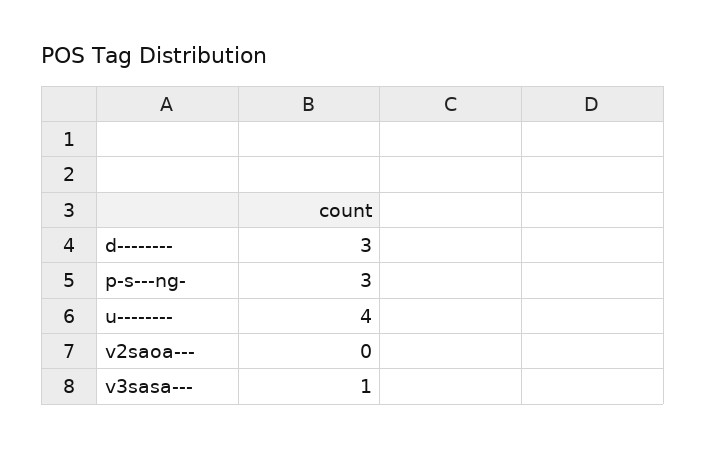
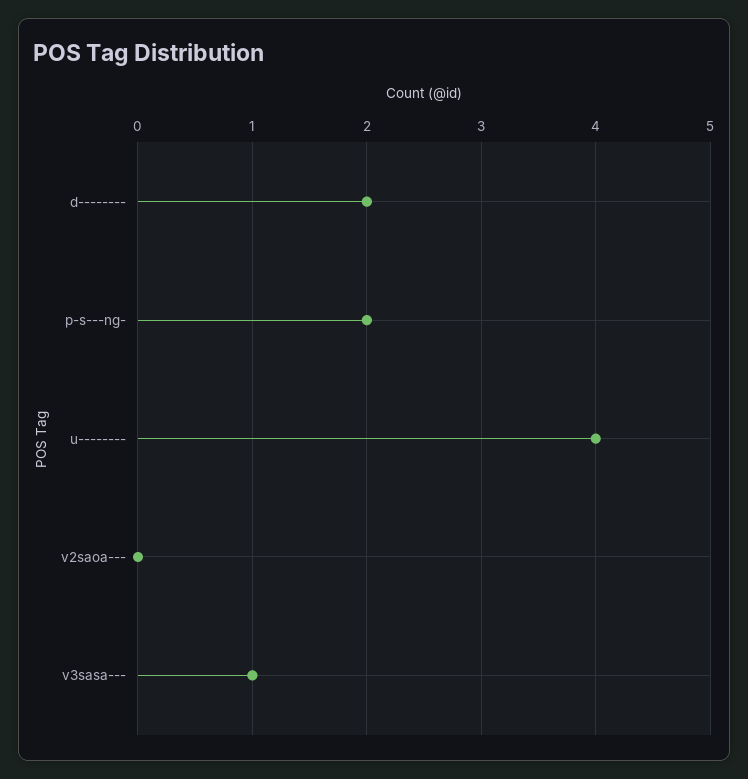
d--------: 3 -> 2
p-s---ng-: 3 -> 2

